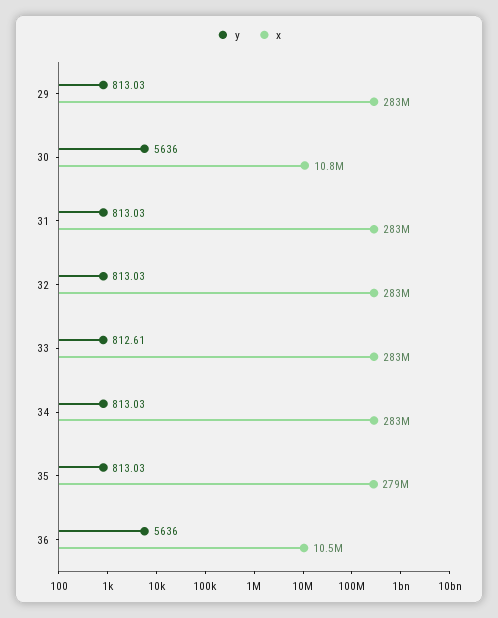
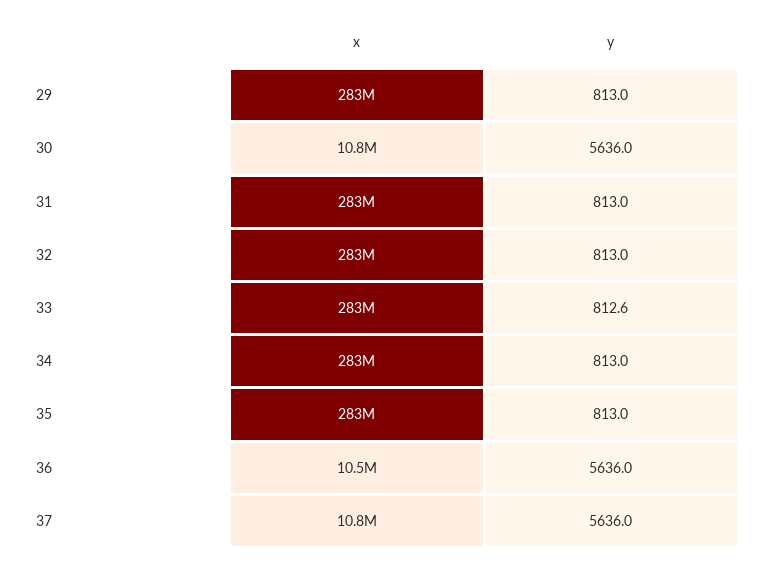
x, 35: 279000000 -> 283000000
x, 37: none -> 10800000
y, 37: none -> 5636

